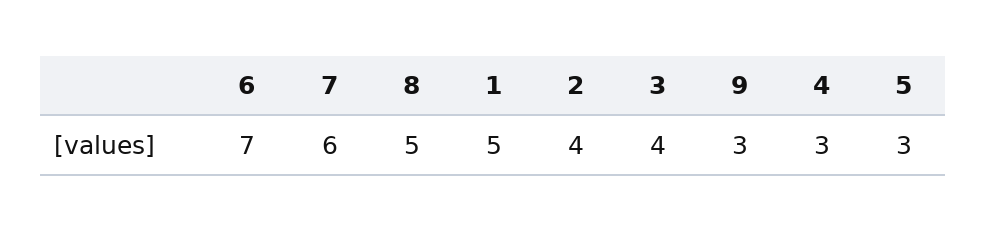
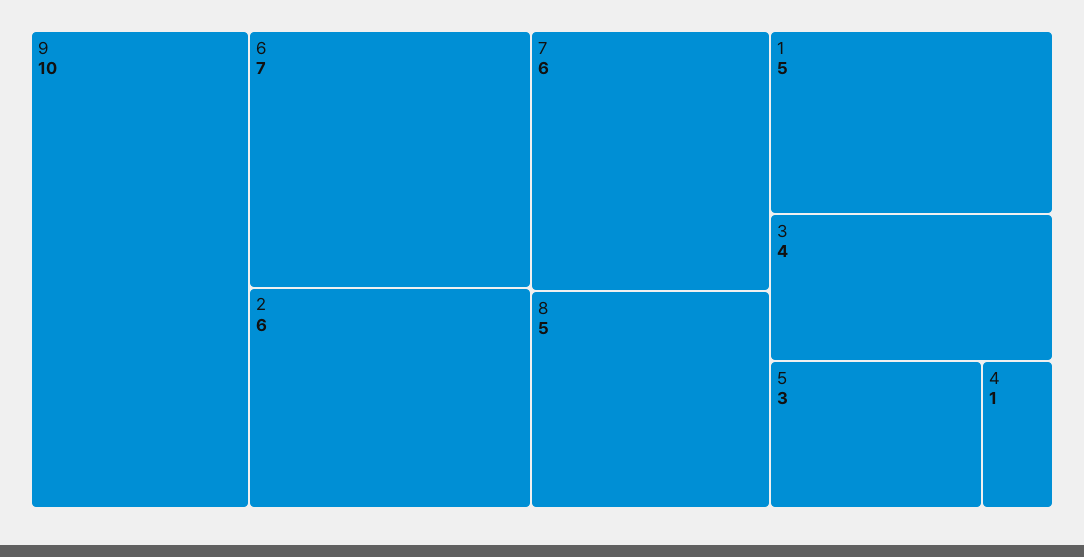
2: 4 -> 6
9: 3 -> 10
4: 3 -> 1

